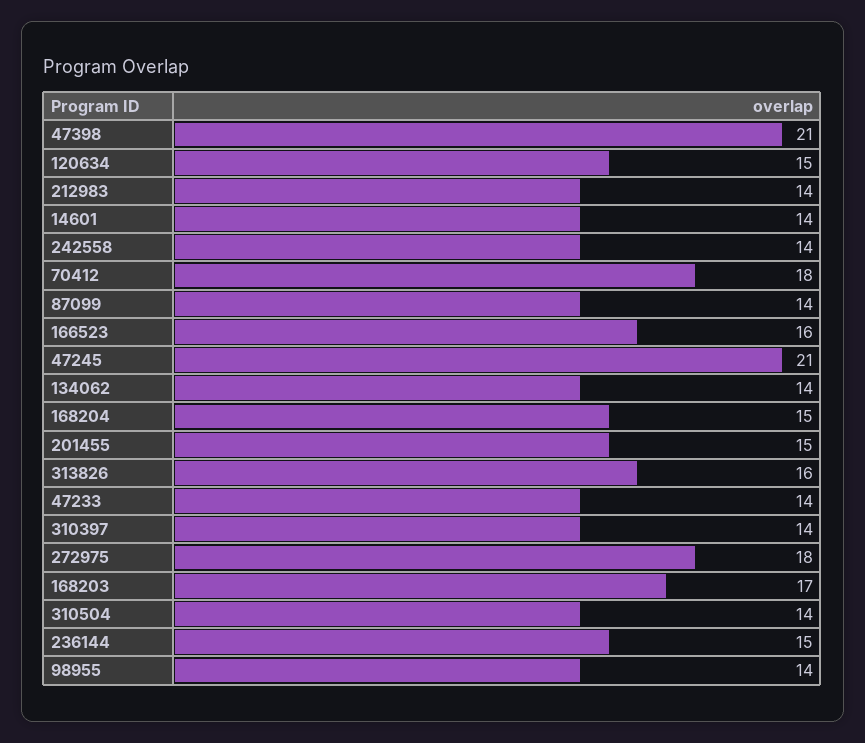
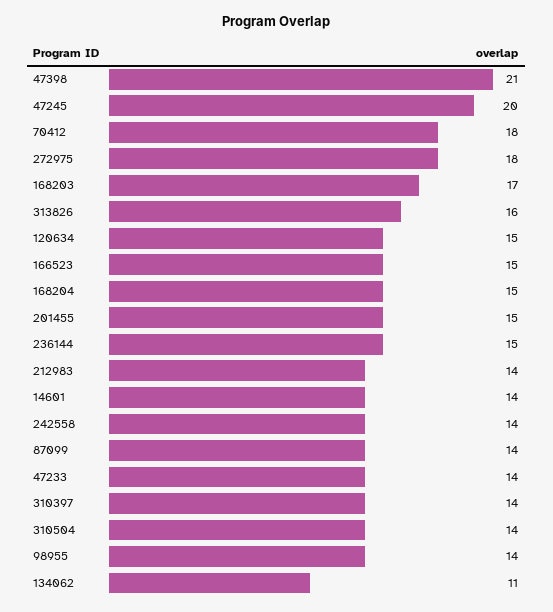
166523: 16 -> 15
47245: 21 -> 20
134062: 14 -> 11

